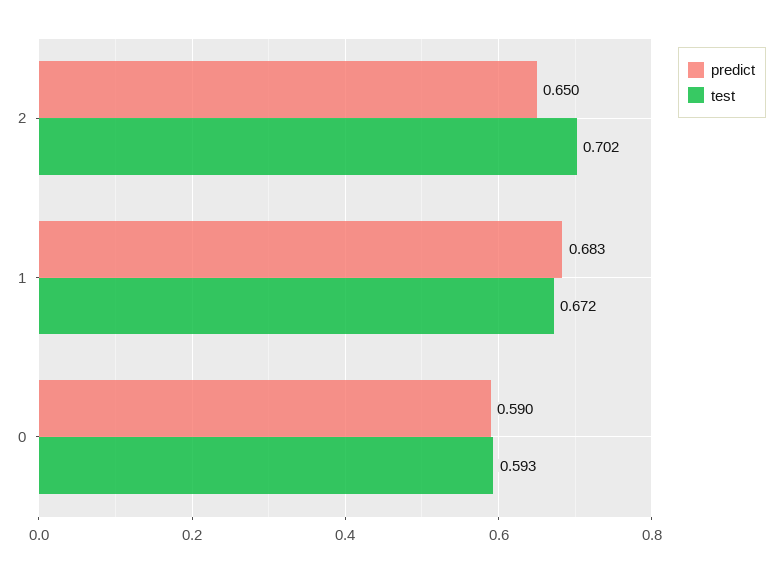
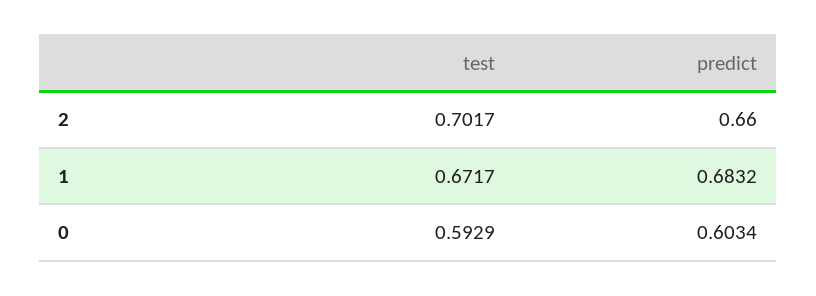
predict, 2: 0.65 -> 0.66
predict, 0: 0.59 -> 0.6034

